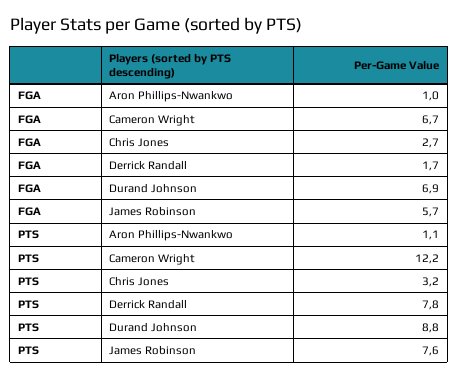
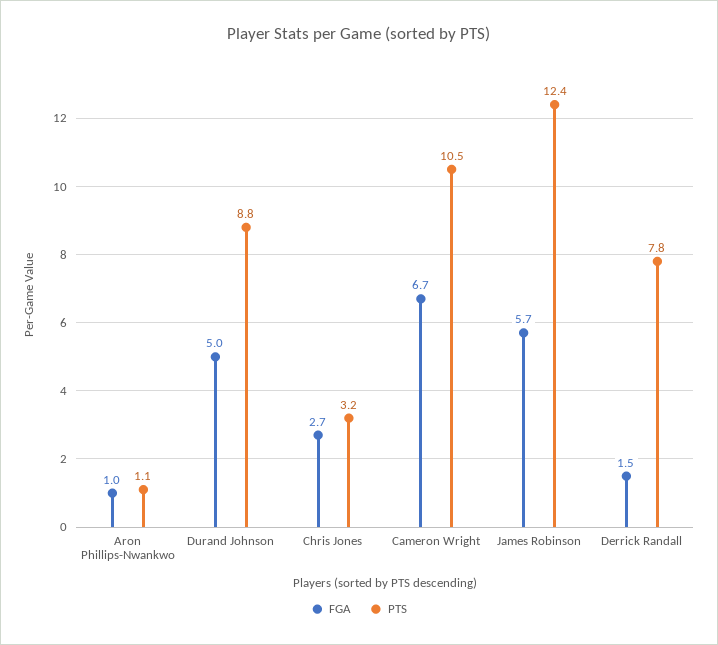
FGA, Derrick Randall: 1.7 -> 1.5
FGA, Durand Johnson: 6.9 -> 5
PTS, Cameron Wright: 12.2 -> 10.5
PTS, James Robinson: 7.6 -> 12.4

